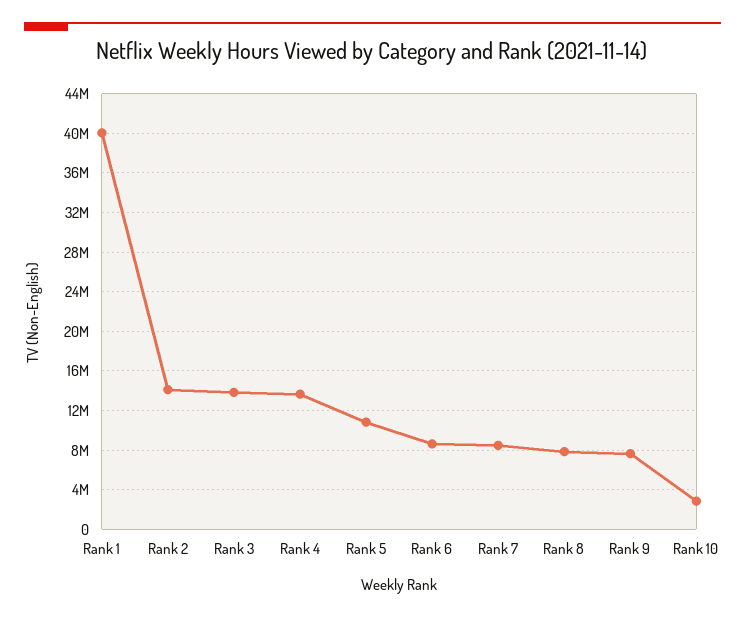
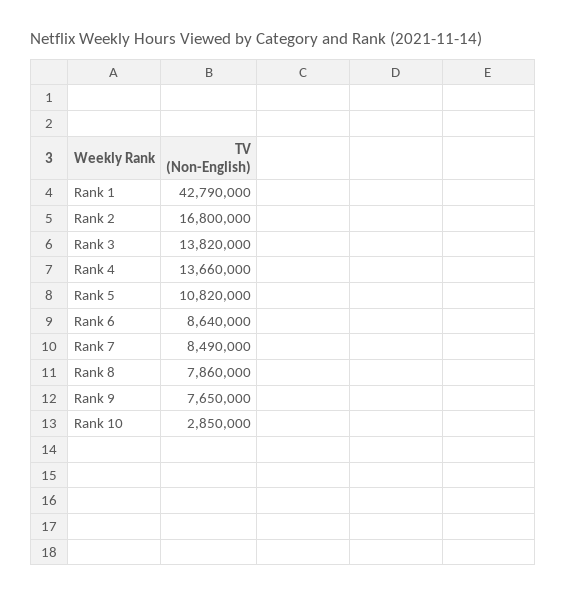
Rank 1: 40000000 -> 42790000
Rank 2: 14000000 -> 16800000

